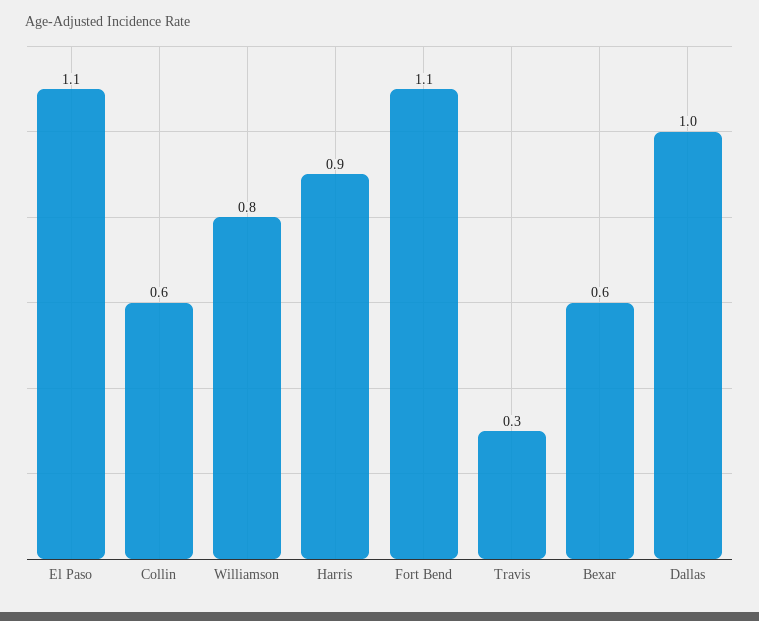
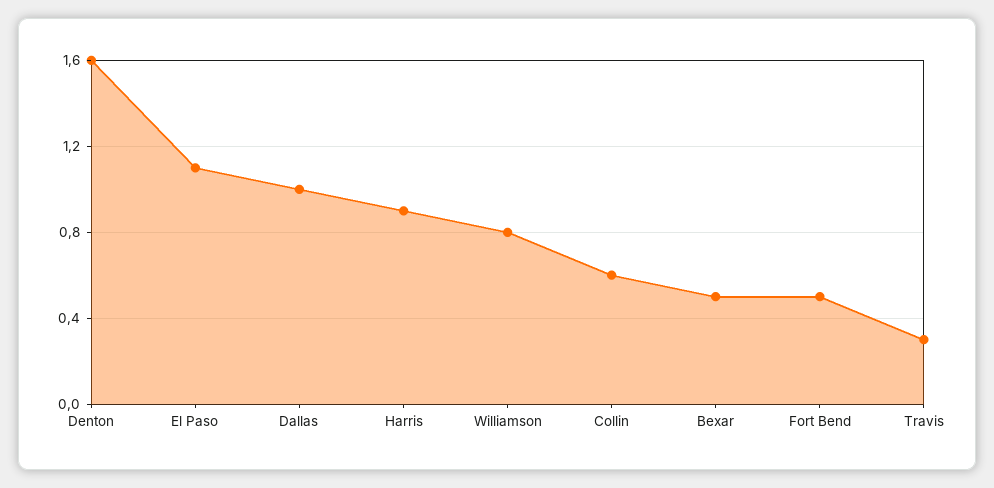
Fort Bend: 1.1 -> 0.5
Bexar: 0.6 -> 0.5
Denton: none -> 1.6

